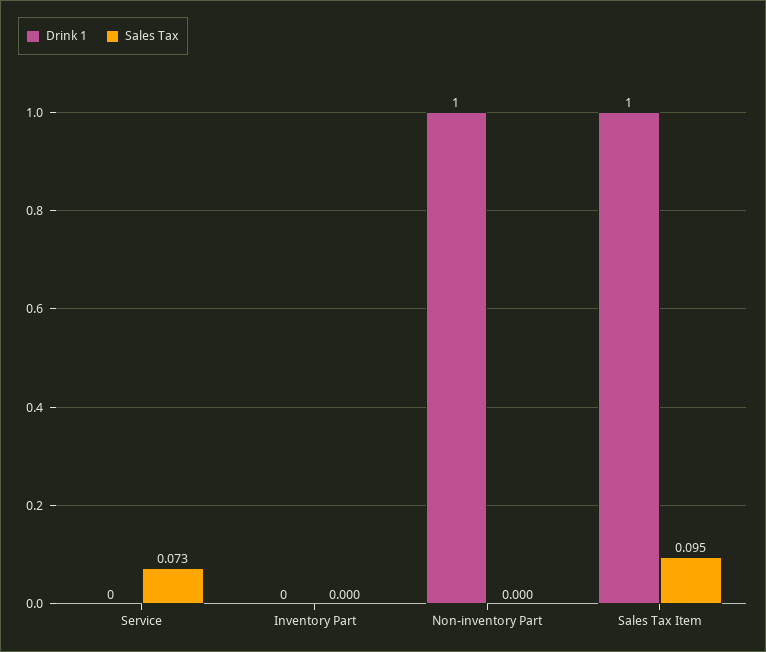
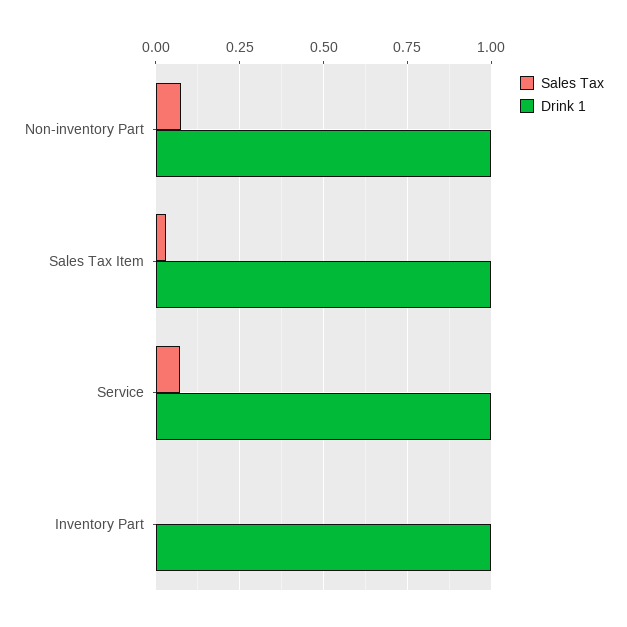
Drink 1, Service: 0 -> 1
Drink 1, Inventory Part: 0 -> 1
Sales Tax, Non-inventory Part: 0 -> 0.075
Sales Tax, Sales Tax Item: 0.095 -> 0.025

